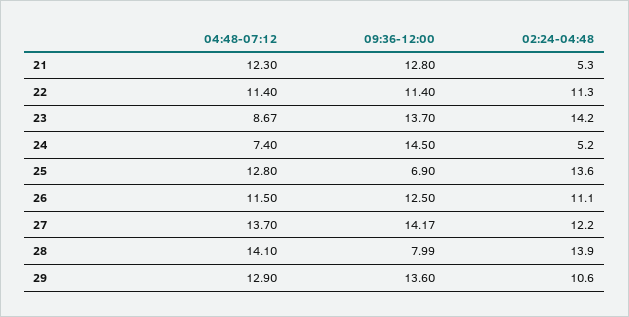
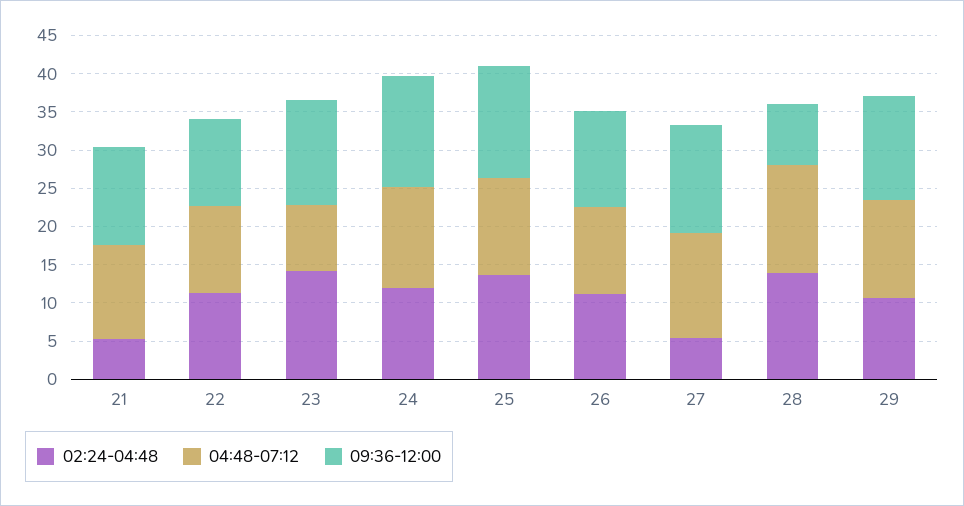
04:48-07:12, 24: 7.4 -> 12.5
02:24-04:48, 24: 5.2 -> 12.5
09:36-12:00, 25: 6.9 -> 15
02:24-04:48, 27: 12.2 -> 5

